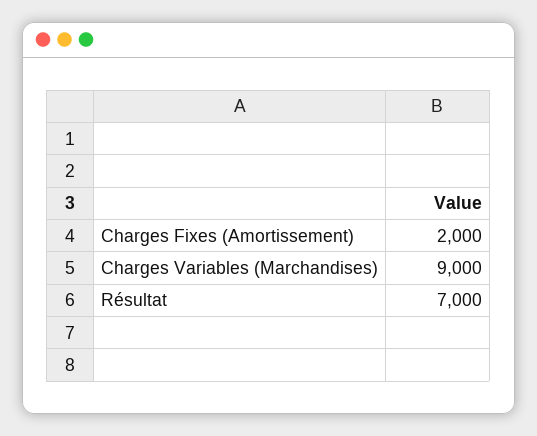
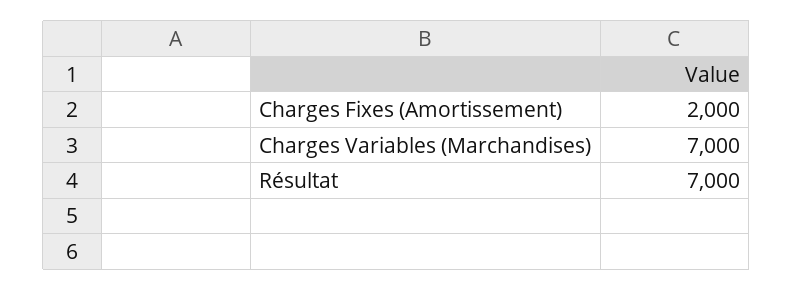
Charges Variables (Marchandises): 9000 -> 7000

